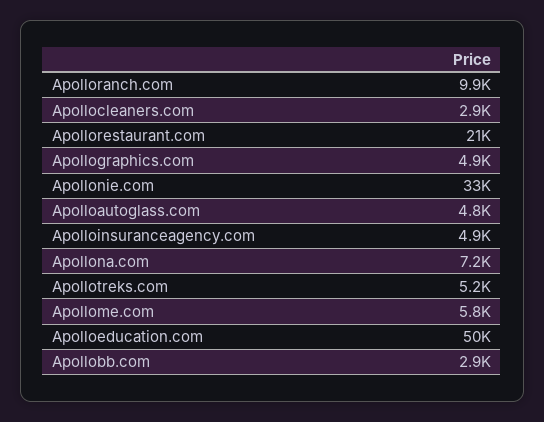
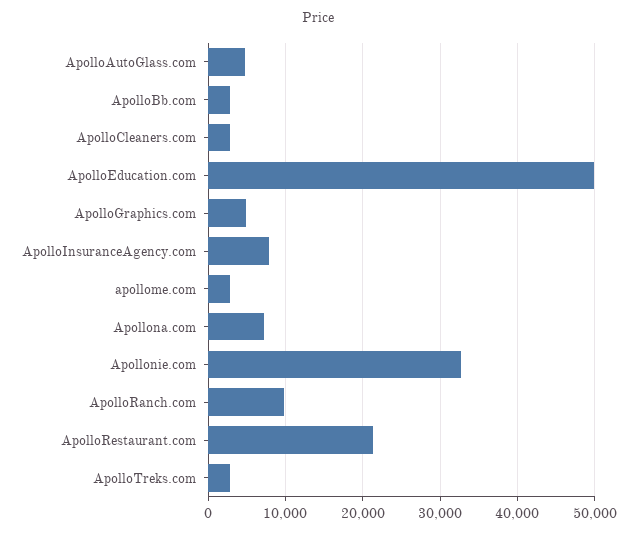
Apolloinsuranceagency.com: 4900 -> 8000
Apollotreks.com: 5200 -> 3000
Apollome.com: 5800 -> 3000

